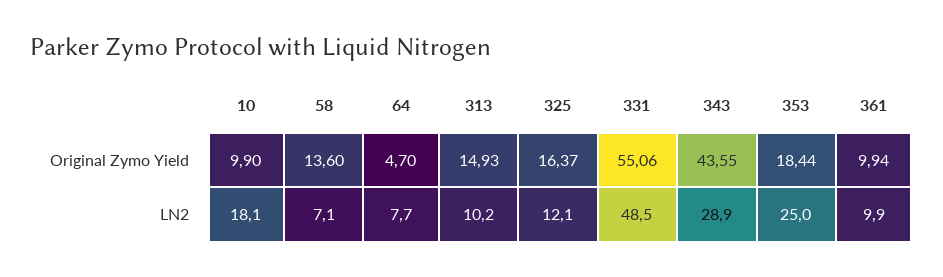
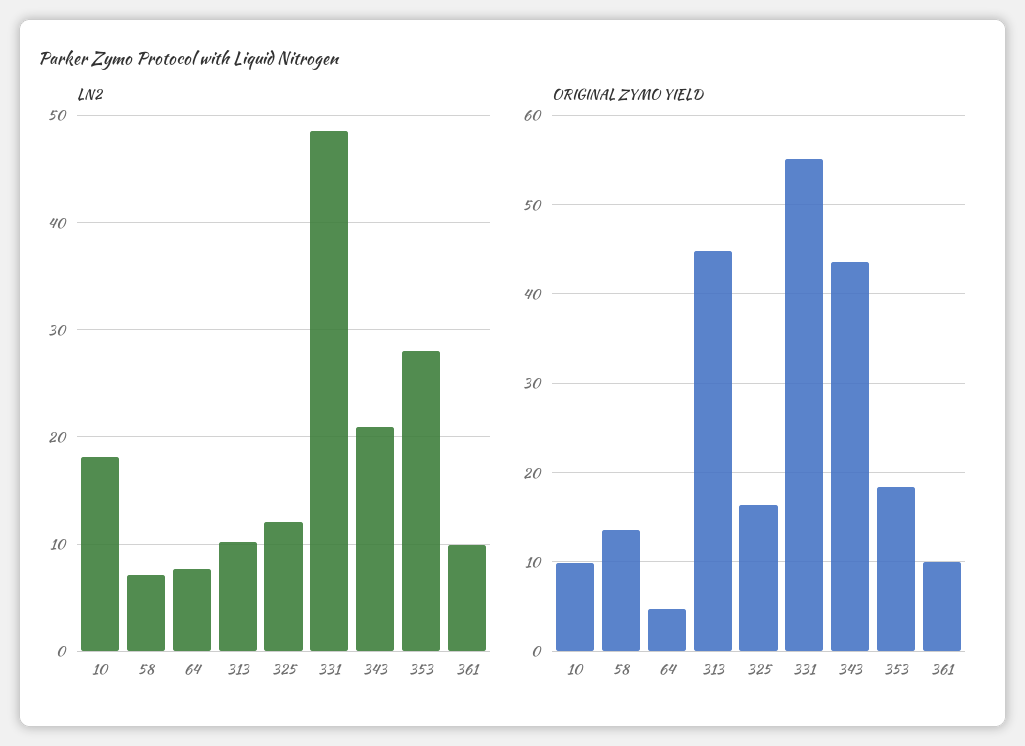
Original Zymo Yield, 313: 14.93 -> 45
LN2, 343: 28.9 -> 21
LN2, 353: 25 -> 28

